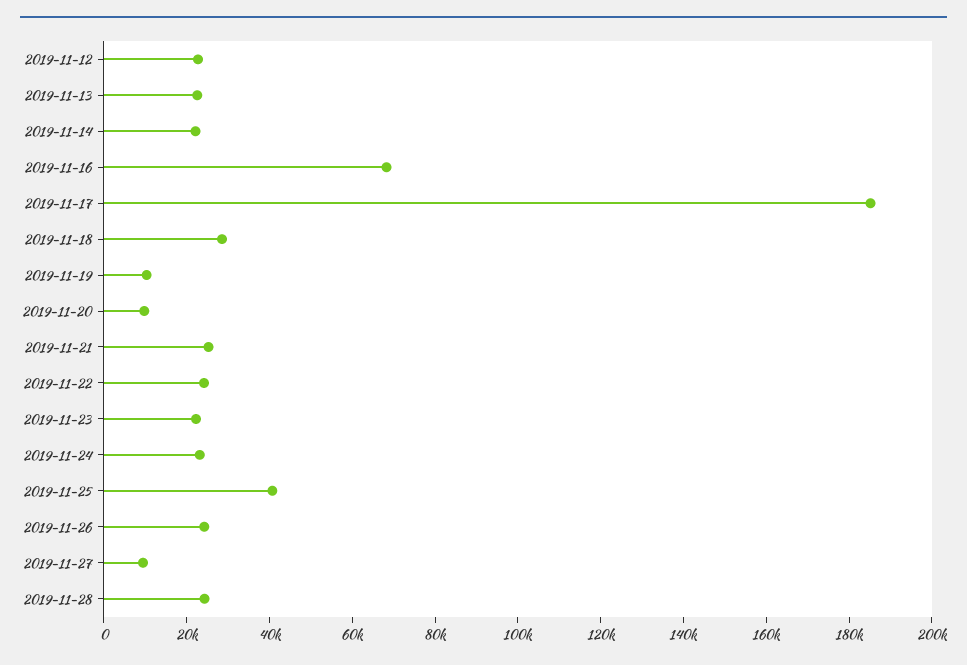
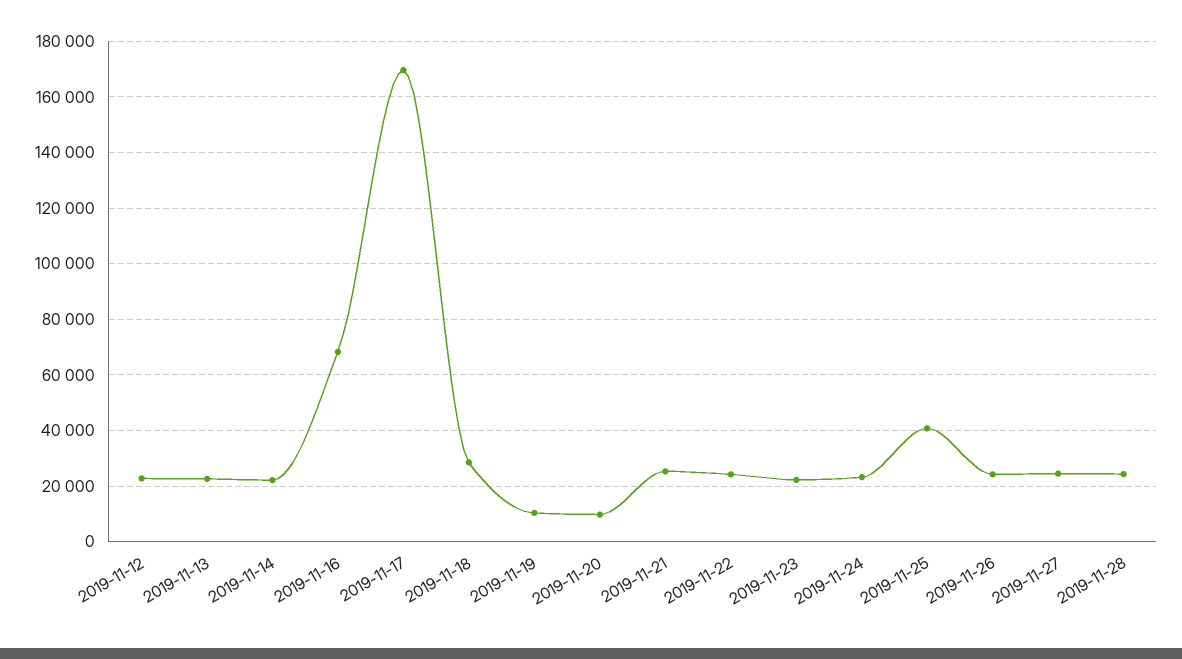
2019-11-17: 185000 -> 170000
2019-11-27: 10000 -> 25000

